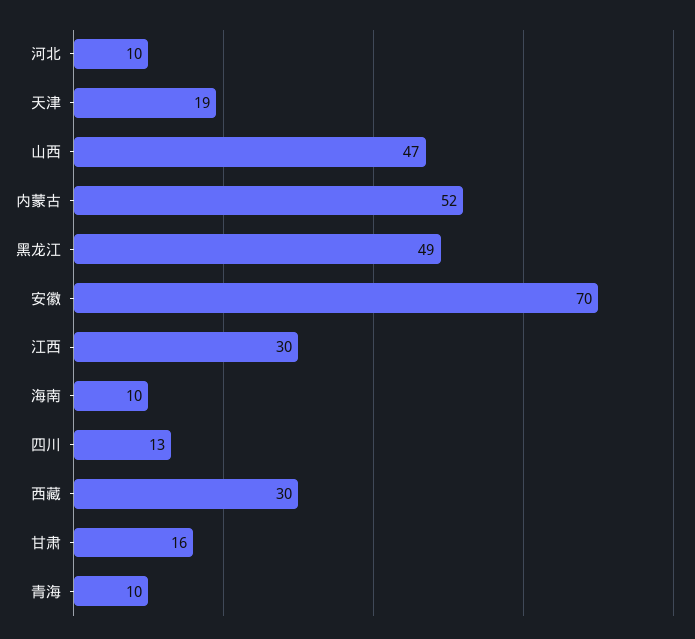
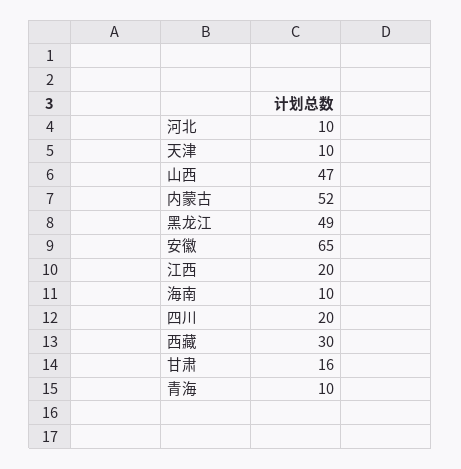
天津: 19 -> 10
安徽: 70 -> 65
江西: 30 -> 20
四川: 13 -> 20

